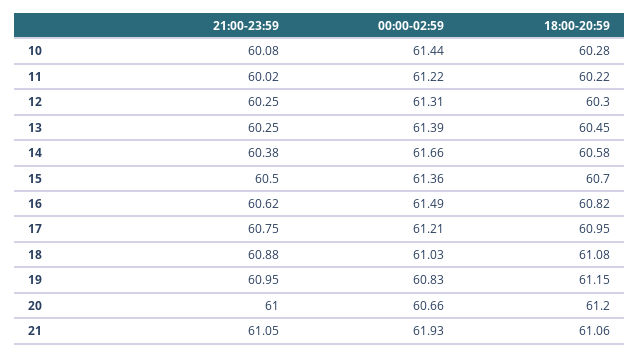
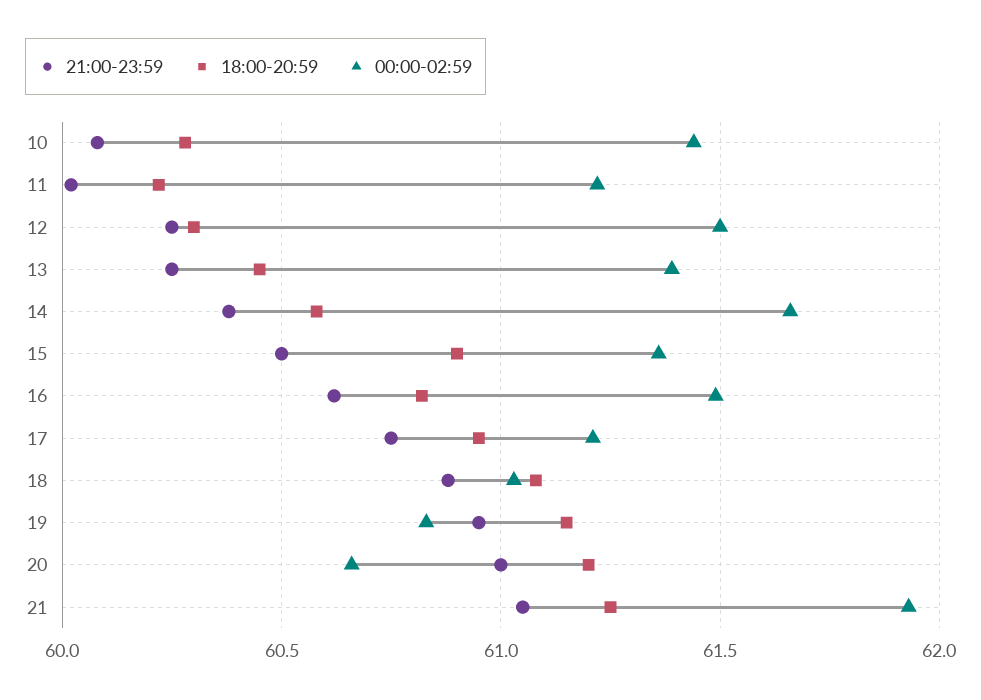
00:00-02:59, 12: 61.31 -> 61.5
18:00-20:59, 15: 60.7 -> 60.9
18:00-20:59, 21: 61.06 -> 61.25

